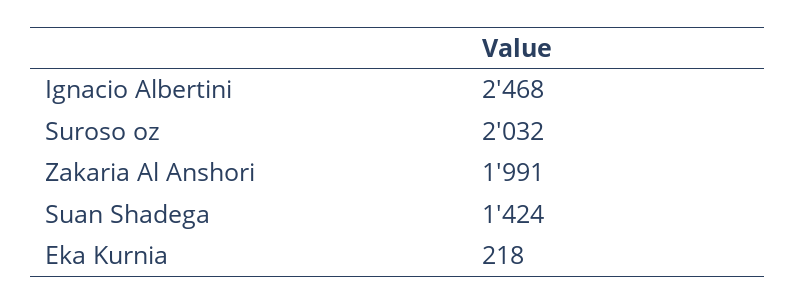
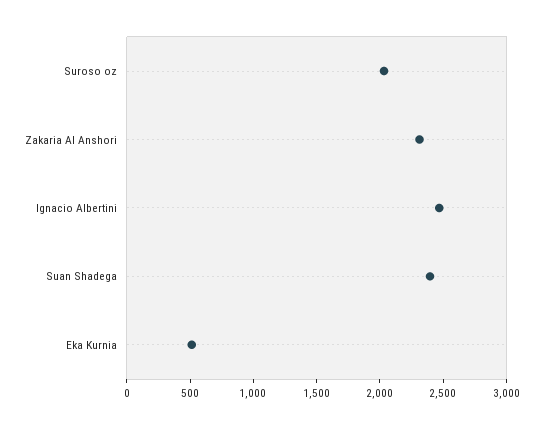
Zakaria Al Anshori: 1991 -> 2300
Suan Shadega: 1424 -> 2400
Eka Kurnia: 218 -> 500

